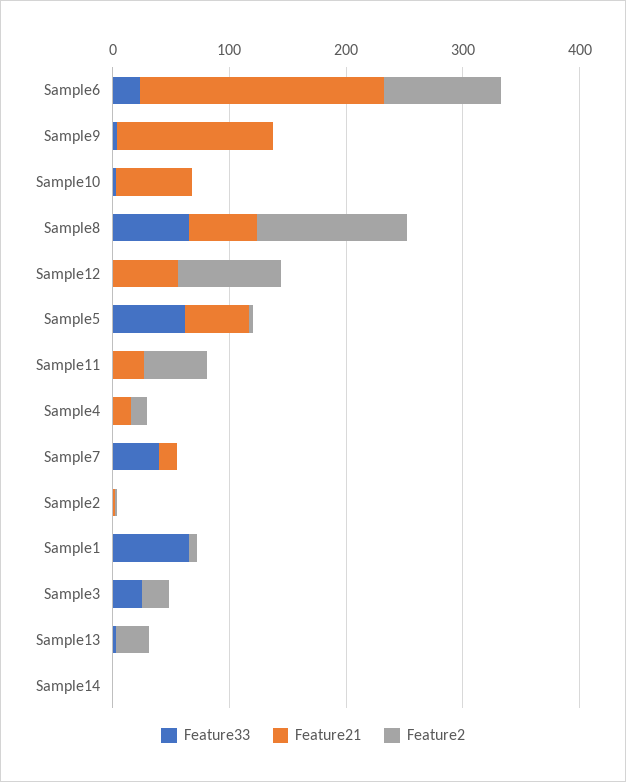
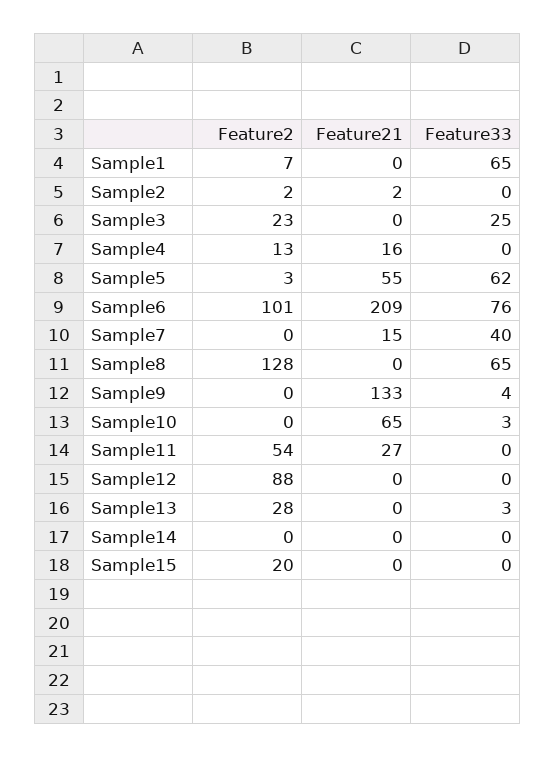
Feature33, Sample6: 20 -> 76
Feature21, Sample8: 60 -> 0
Feature21, Sample12: 60 -> 0
Feature2, Sample15: none -> 20
Feature21, Sample15: none -> 0
Feature33, Sample15: none -> 0

